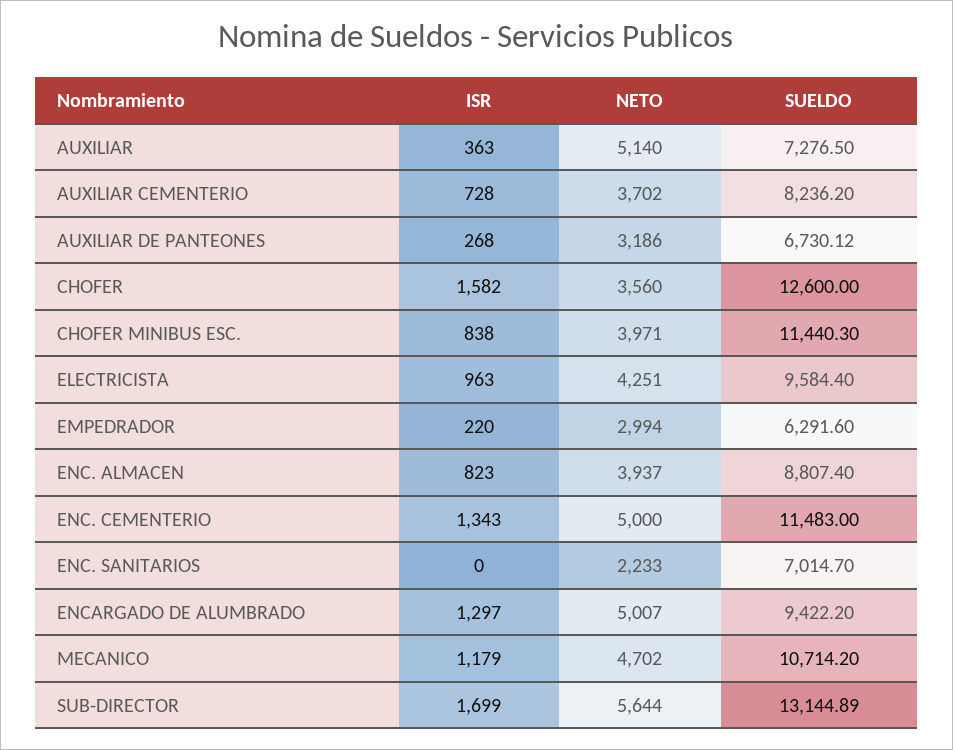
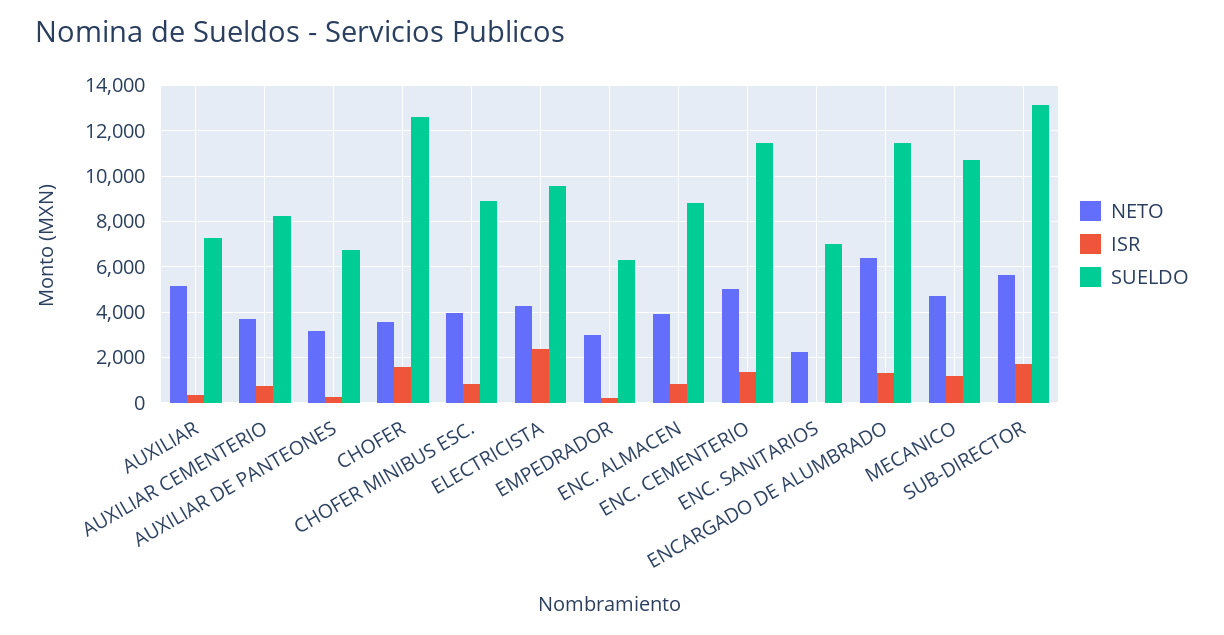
SUELDO, CHOFER MINIBUS ESC.: 11440.3 -> 9000
ISR, ELECTRICISTA: 963 -> 2500
NETO, ENCARGADO DE ALUMBRADO: 5007 -> 6500
SUELDO, ENCARGADO DE ALUMBRADO: 9422.2 -> 11500

